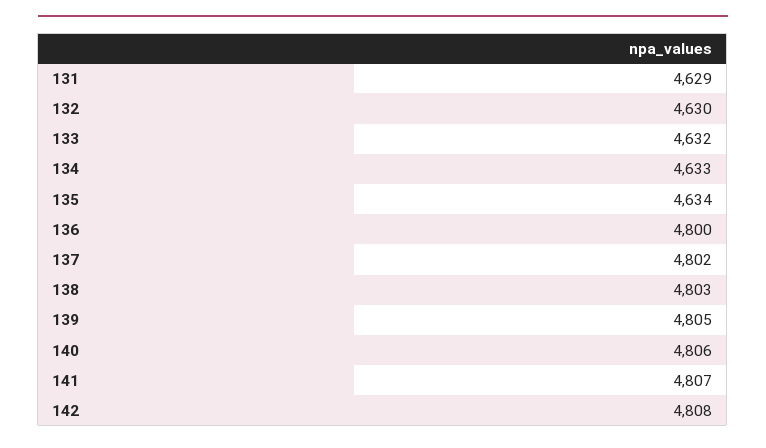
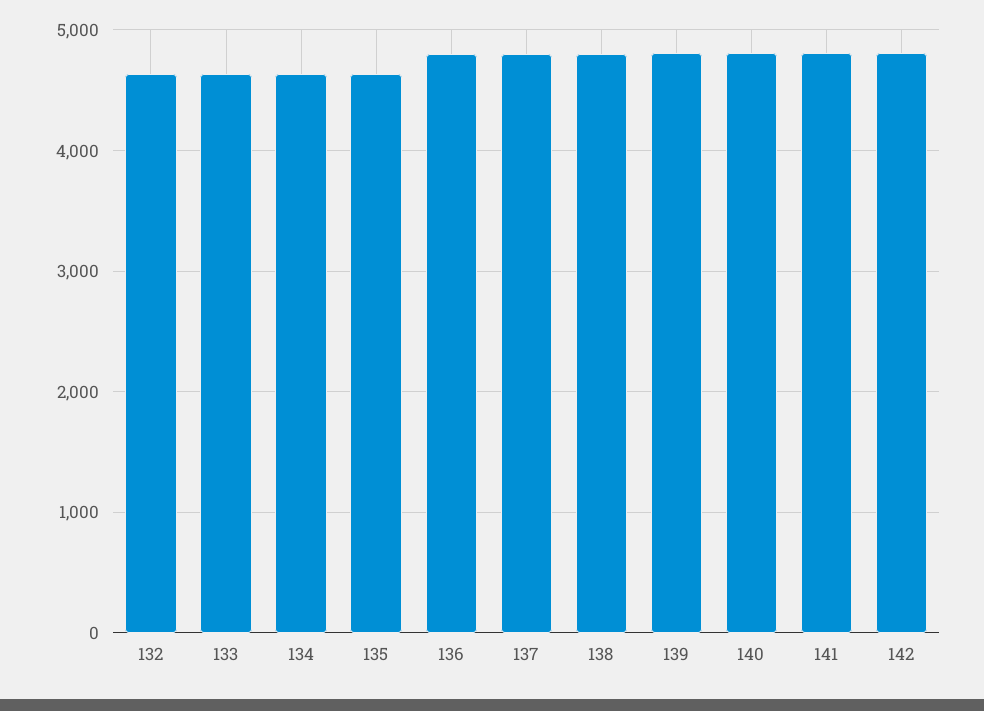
131: 4629 -> none

